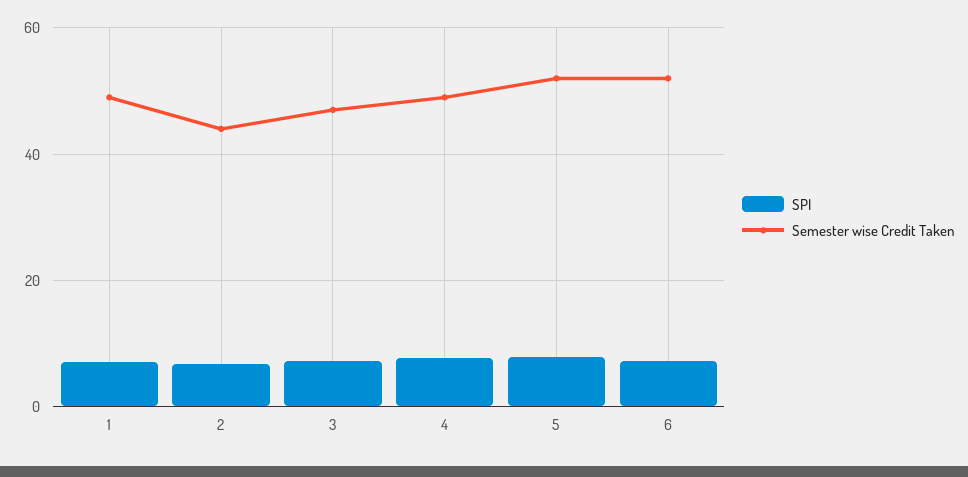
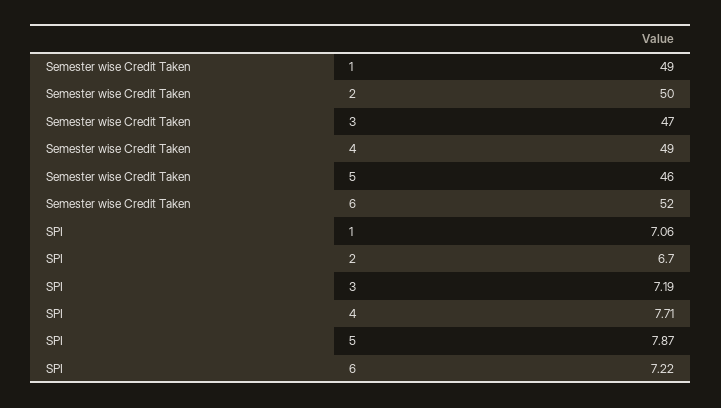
Semester wise Credit Taken, 2: 44 -> 50
Semester wise Credit Taken, 5: 52 -> 46

